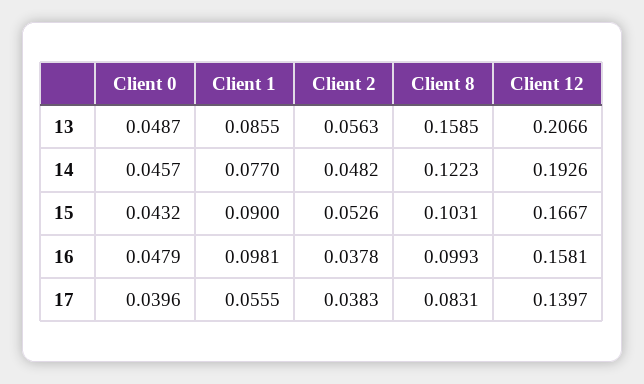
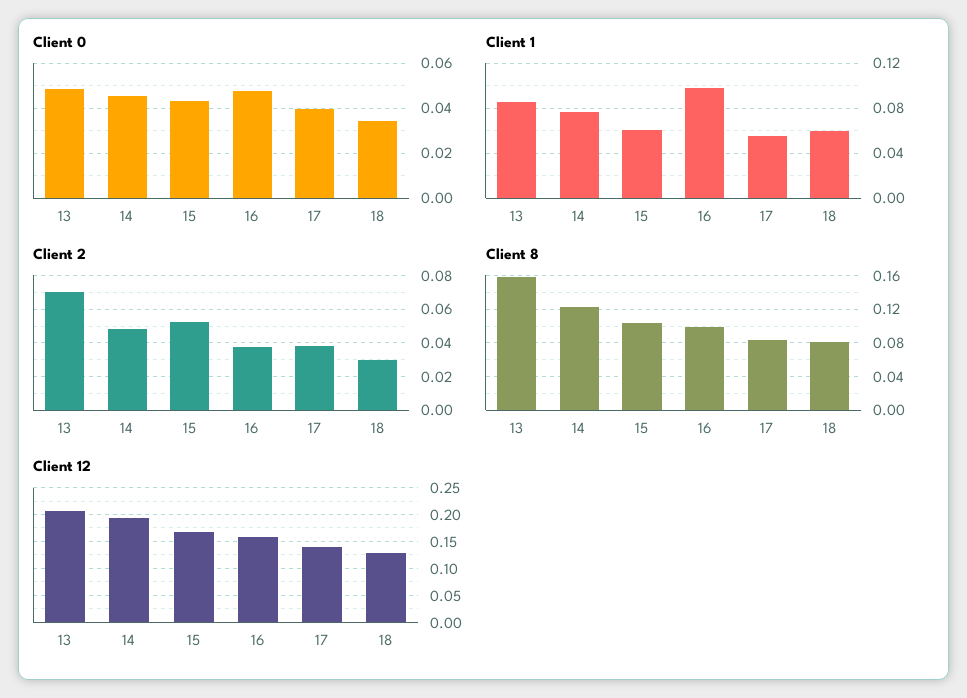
Client 2, 13: 0.0563 -> 0.07
Client 1, 15: 0.09 -> 0.06
Client 0, 18: none -> 0.035
Client 1, 18: none -> 0.06
Client 2, 18: none -> 0.03
Client 8, 18: none -> 0.08
Client 12, 18: none -> 0.125

